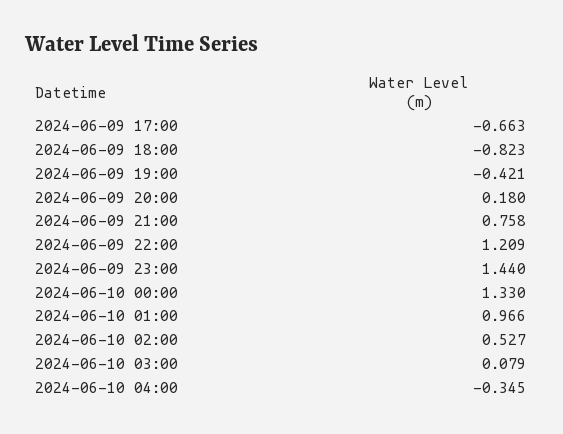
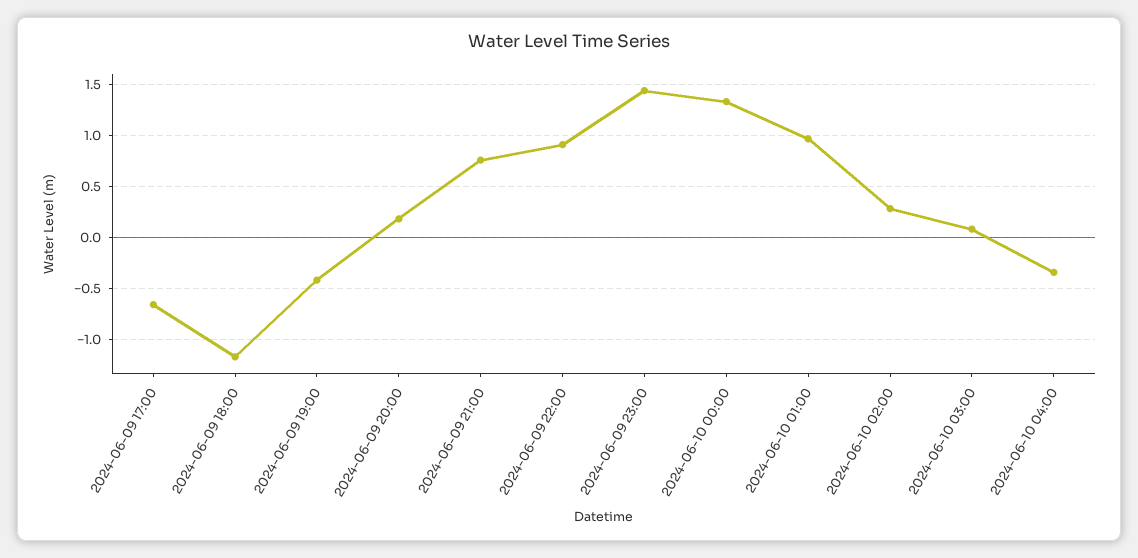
2024-06-09 18:00: -0.823 -> -1.2
2024-06-09 22:00: 1.209 -> 0.9
2024-06-10 02:00: 0.527 -> 0.3

